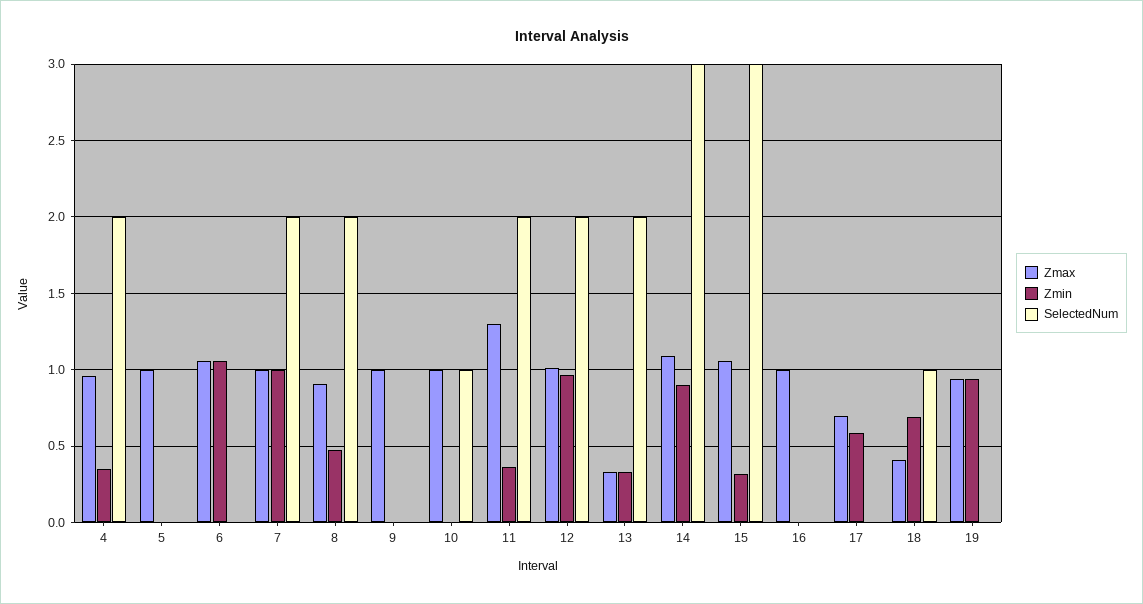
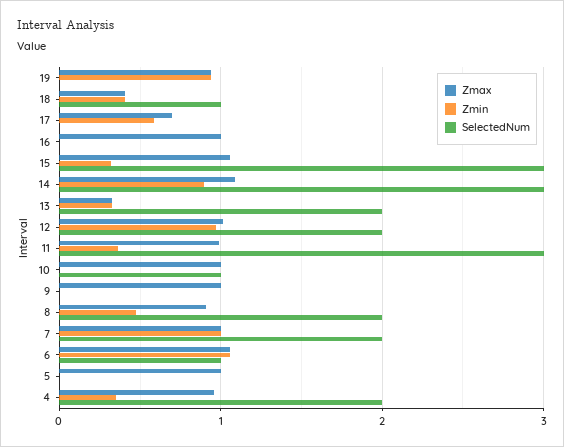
SelectedNum, 6: 0 -> 1
Zmax, 11: 1.3 -> 1
SelectedNum, 11: 2 -> 3
Zmin, 18: 0.7 -> 0.4

